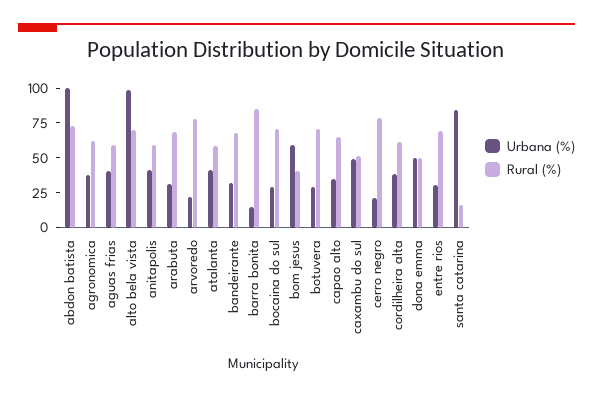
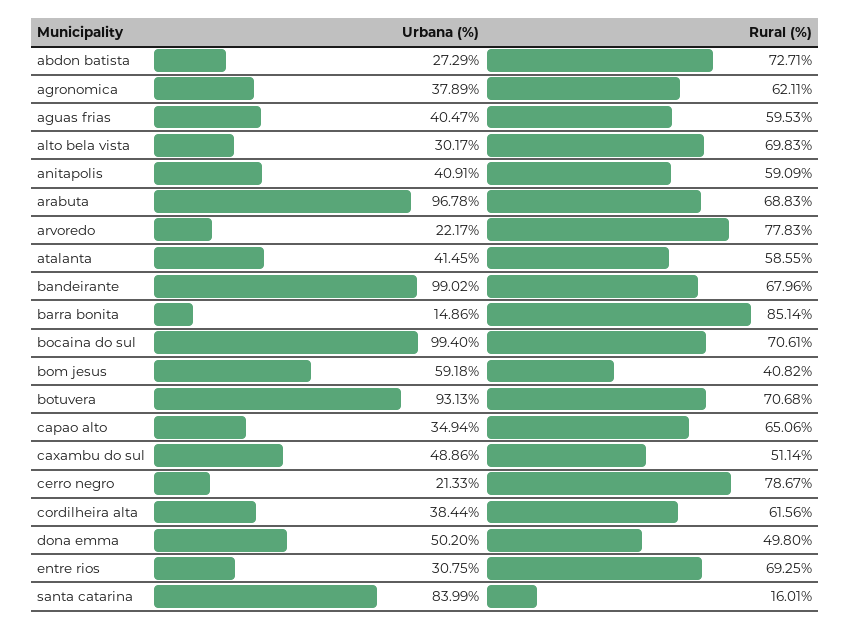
Urbana (%), abdon batista: 100 -> 27.29
Urbana (%), alto bela vista: 100 -> 30.17
Urbana (%), arabuta: 25 -> 96.78
Urbana (%), bandeirante: 25 -> 99.02
Urbana (%), bocaina do sul: 25 -> 99.4
Urbana (%), botuvera: 25 -> 93.13

